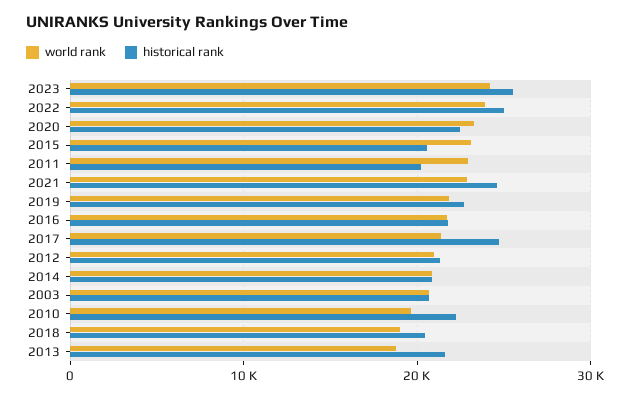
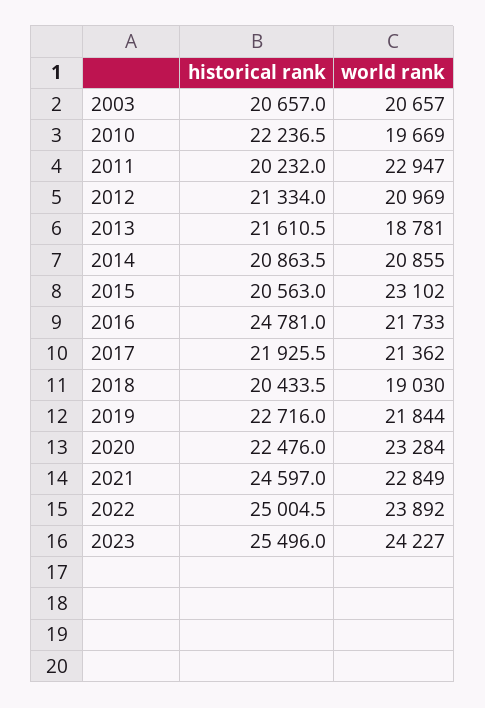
historical rank, 2016: 22000 -> 24781
historical rank, 2017: 25000 -> 21925.5

